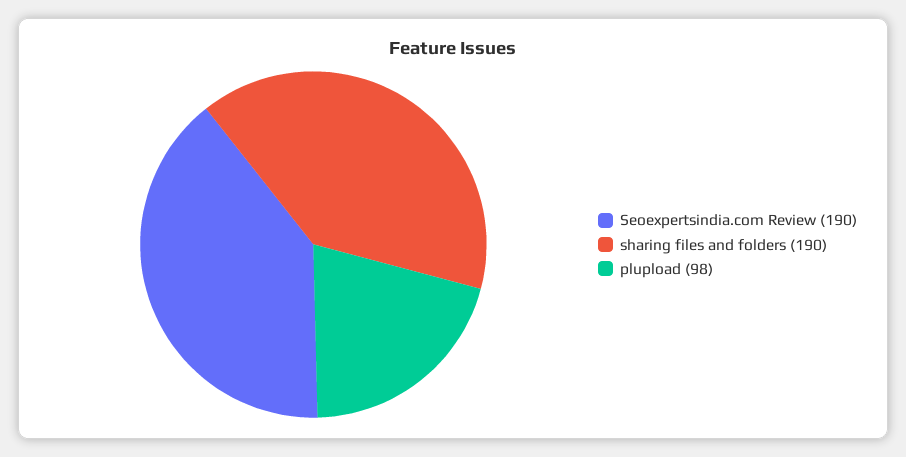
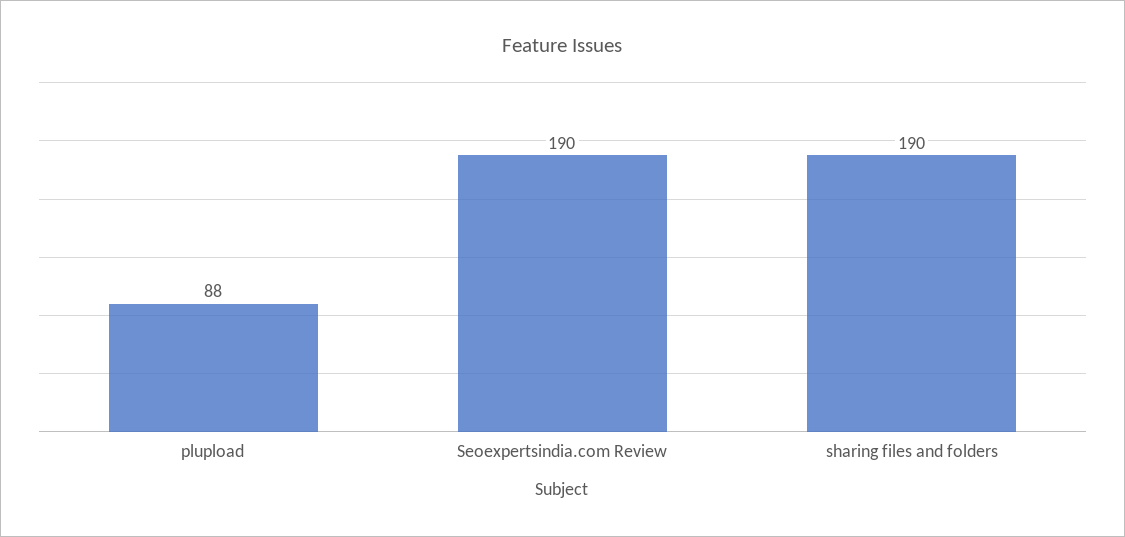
plupload: 98 -> 88

